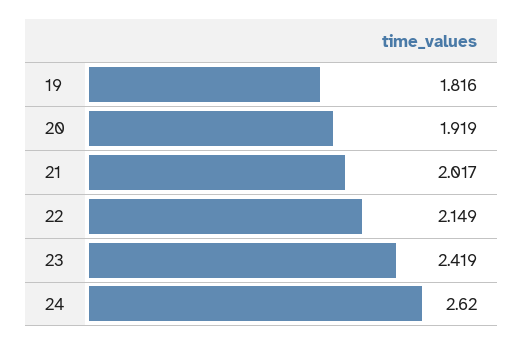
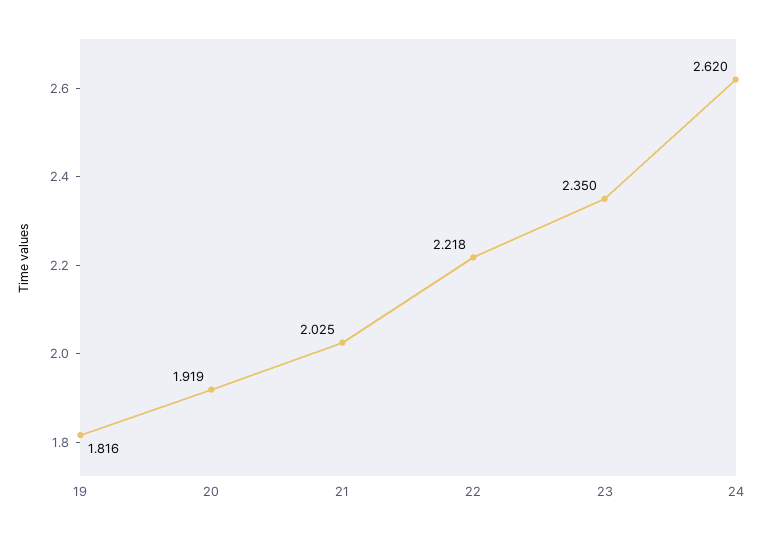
21: 2.017 -> 2.025
22: 2.149 -> 2.218
23: 2.419 -> 2.35

